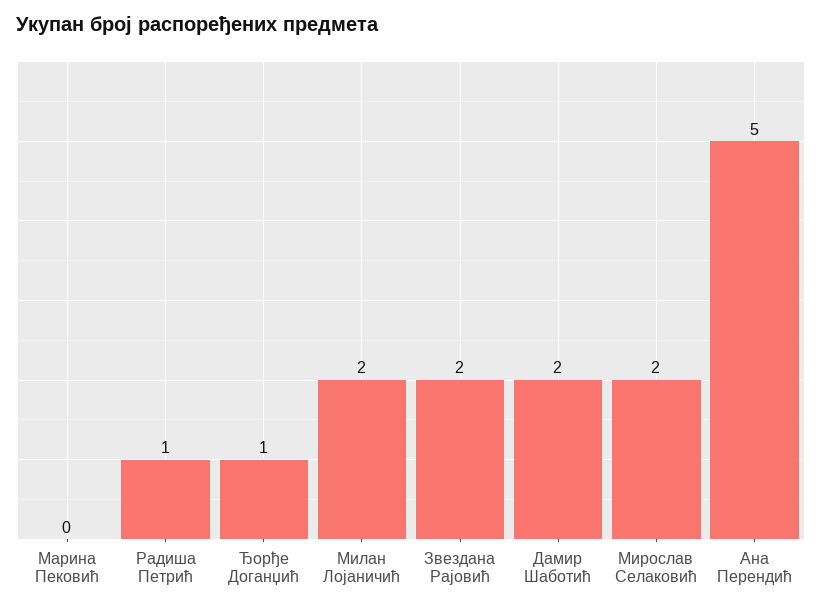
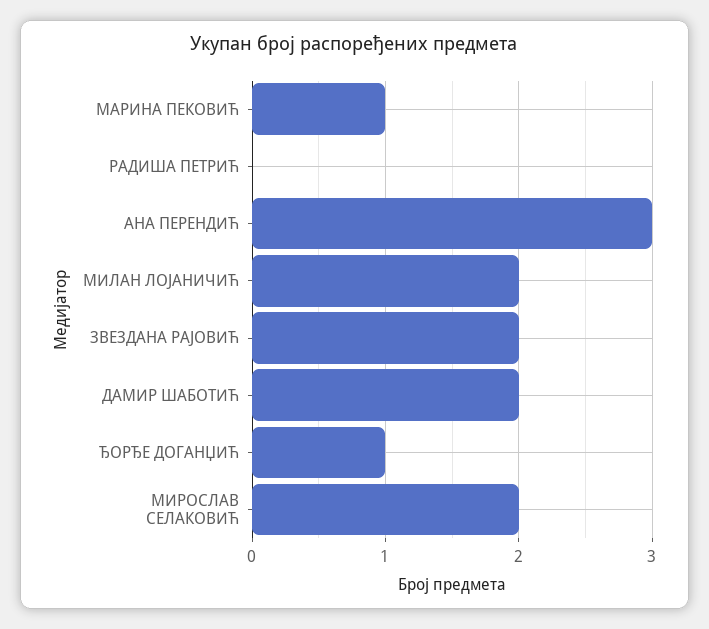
Марина Пековић: 0 -> 1
Радиша Петрић: 1 -> 0
Ана Перендић: 5 -> 3

